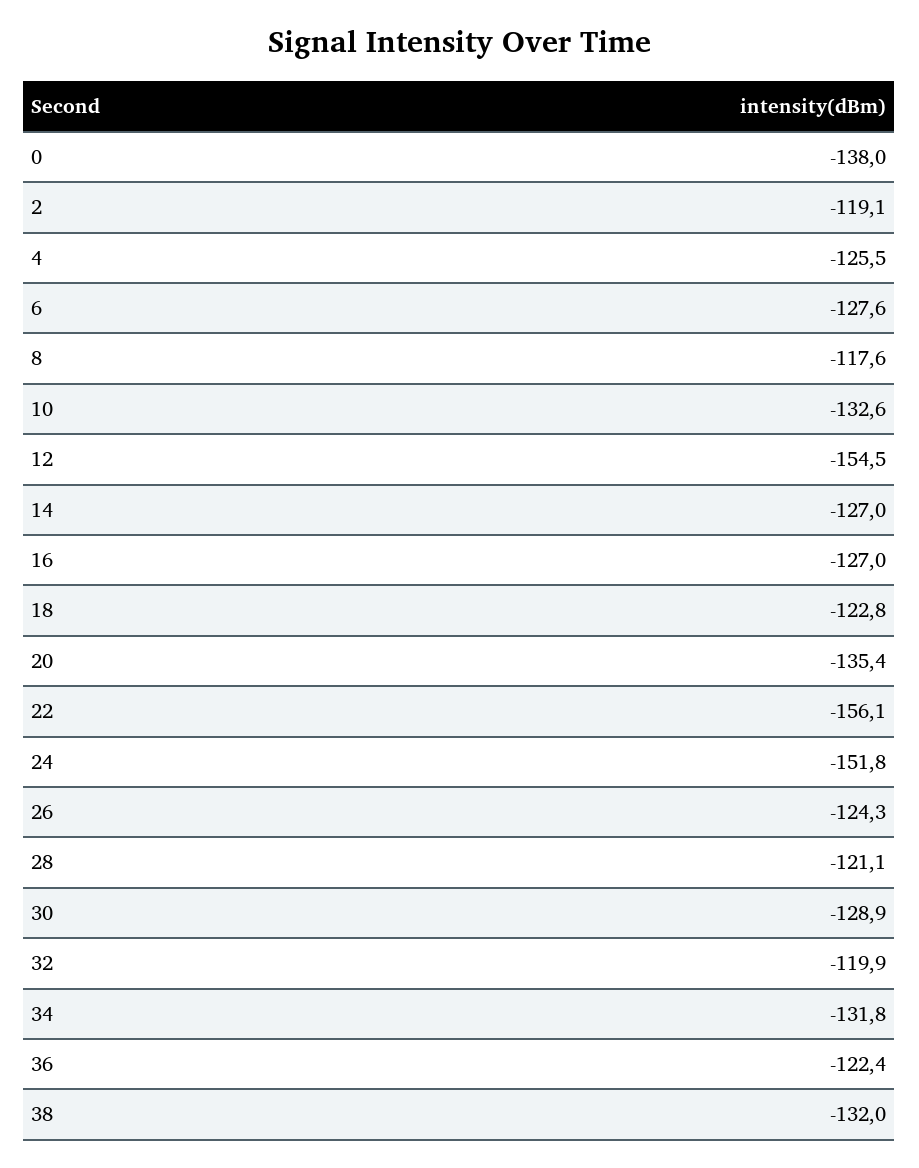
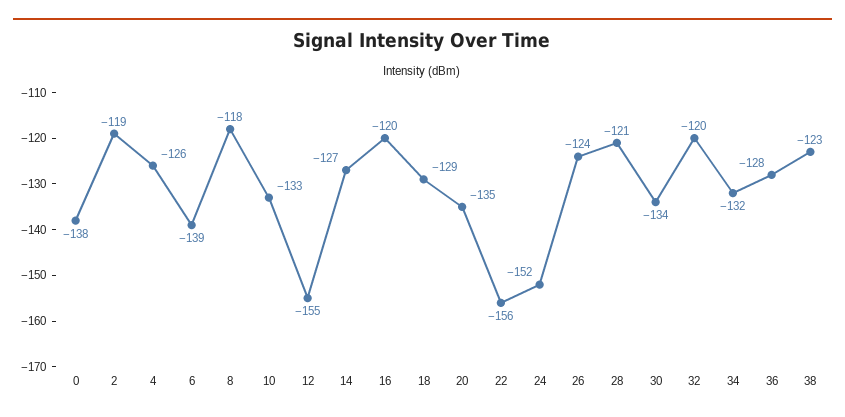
6: -127.6 -> -139
16: -127 -> -120
18: -122.8 -> -129
30: -128.9 -> -134
36: -122.4 -> -128
38: -132 -> -123

